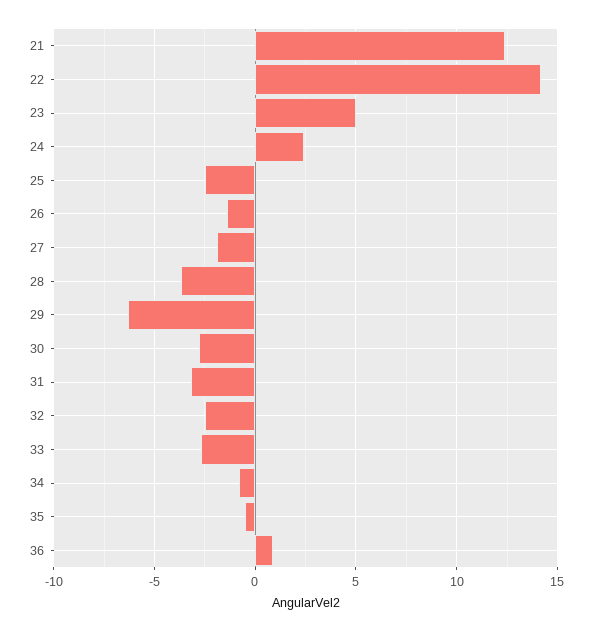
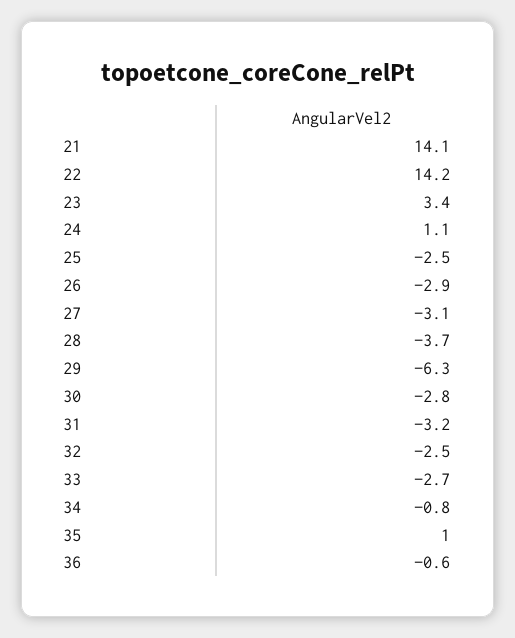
21: 12.5 -> 14.1
23: 5 -> 3.4
24: 2.5 -> 1.1
26: -1.5 -> -2.9
27: -2 -> -3.1
35: -0.5 -> 1
36: 1 -> -0.6

